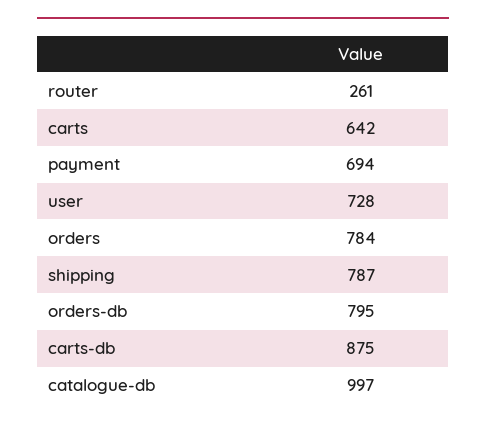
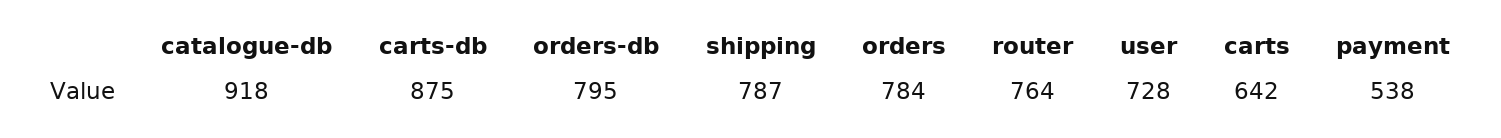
router: 261 -> 764
payment: 694 -> 538
catalogue-db: 997 -> 918

